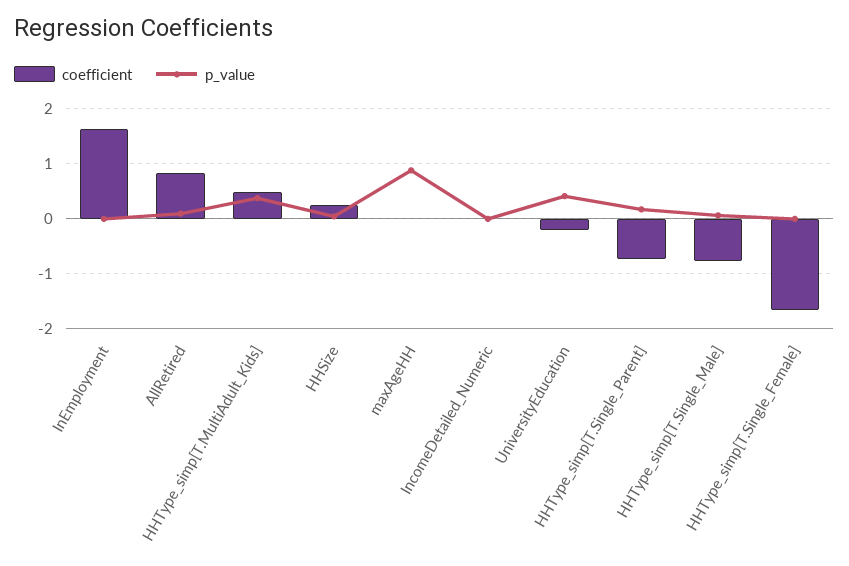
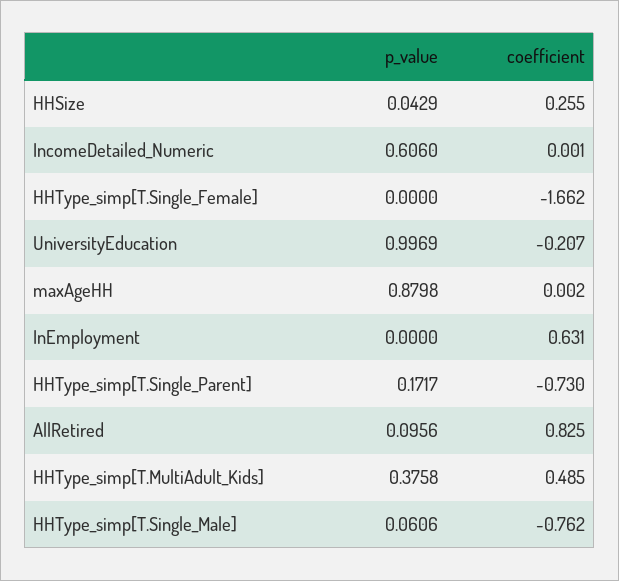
coefficient, InEmployment: 1.6 -> 0.631
p_value, IncomeDetailed_Numeric: 0 -> 0.606
p_value, UniversityEducation: 0.4 -> 0.9969

